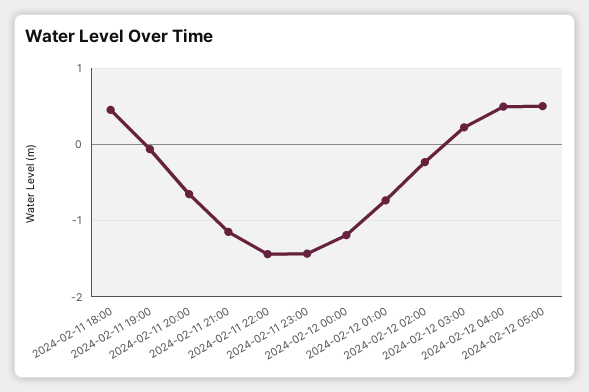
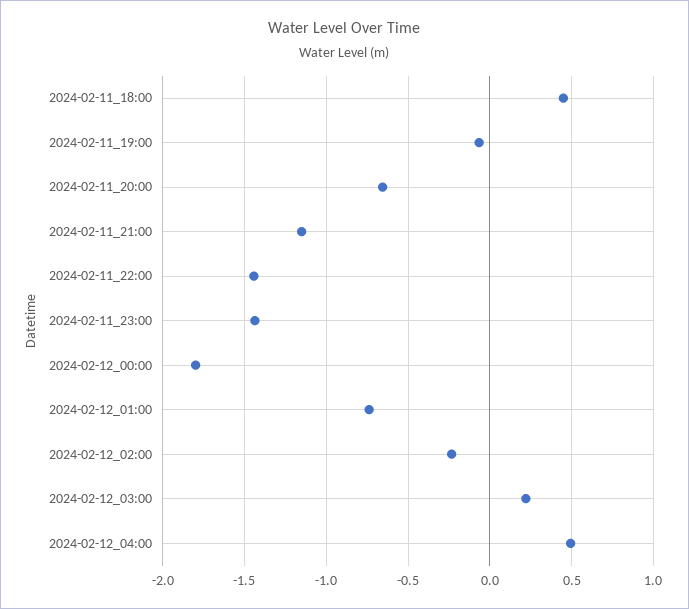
2024-02-12 00:00: -1.2 -> -1.8
2024-02-12 05:00: 0.5 -> none

